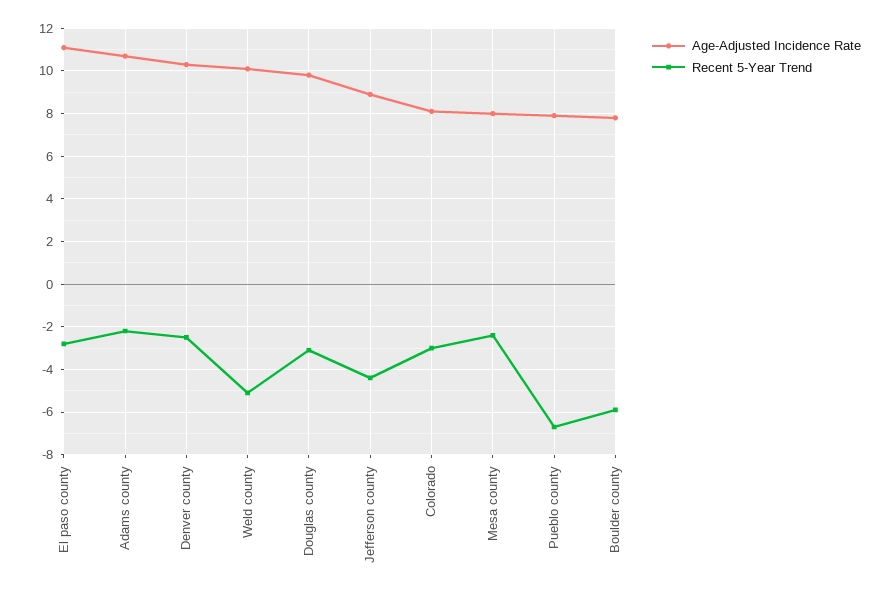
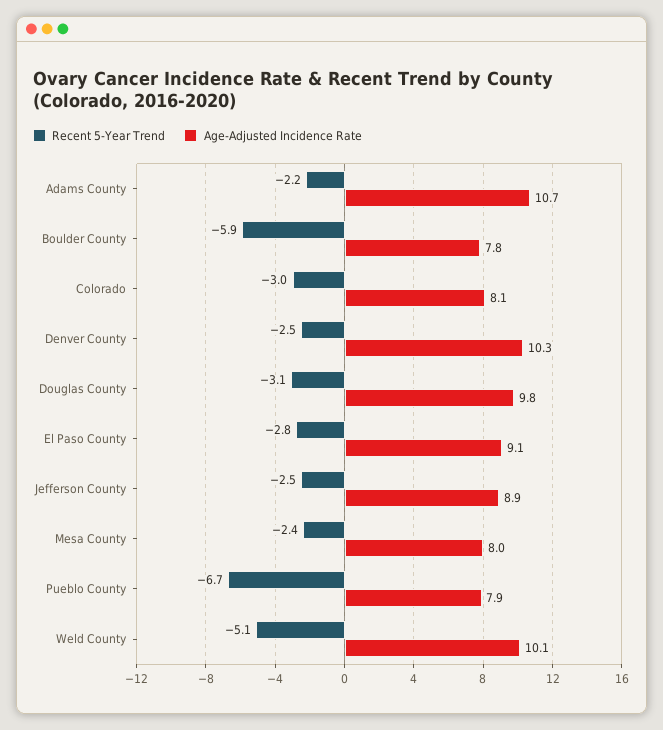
Age-Adjusted Incidence Rate, El paso county: 11 -> 9.1
Recent 5-Year Trend, Jefferson county: -4.5 -> -2.5

